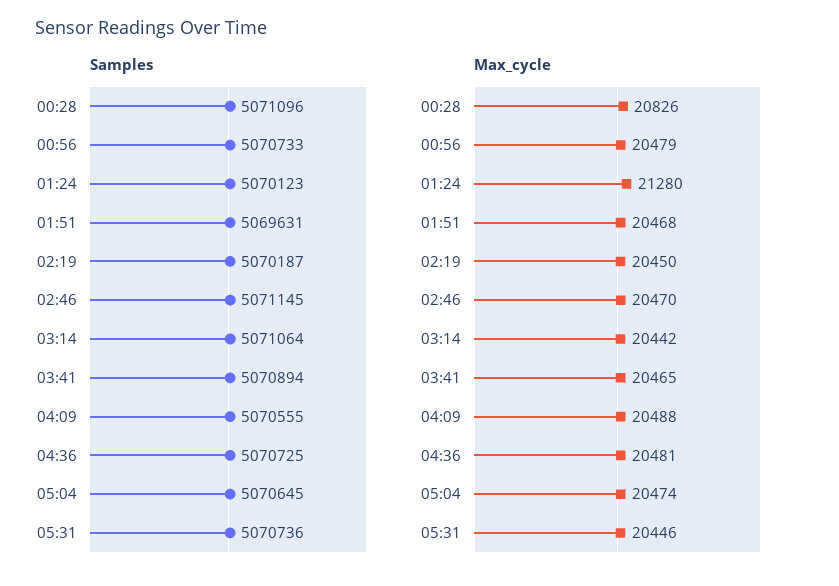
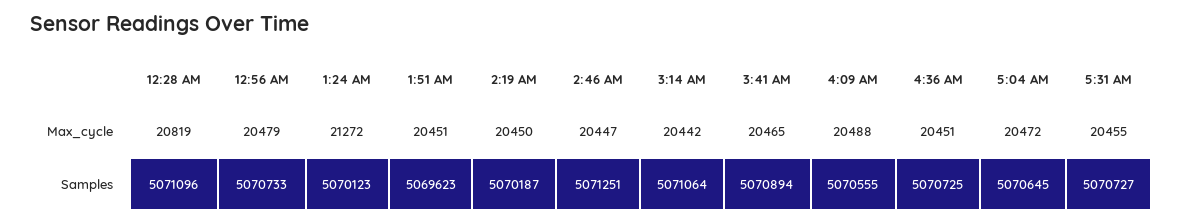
Samples, 01:51: 5069631 -> 5069623
Samples, 02:46: 5071145 -> 5071251
Samples, 05:31: 5070736 -> 5070727
Max_cycle, 00:28: 20826 -> 20819
Max_cycle, 01:24: 21280 -> 21272
Max_cycle, 01:51: 20468 -> 20451
Max_cycle, 02:46: 20470 -> 20447
Max_cycle, 04:36: 20481 -> 20451
Max_cycle, 05:04: 20474 -> 20472
Max_cycle, 05:31: 20446 -> 20455

